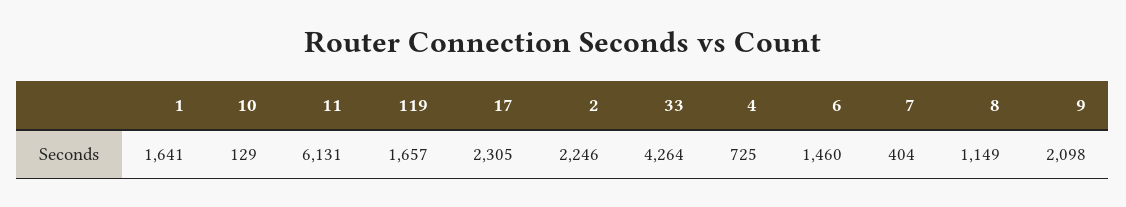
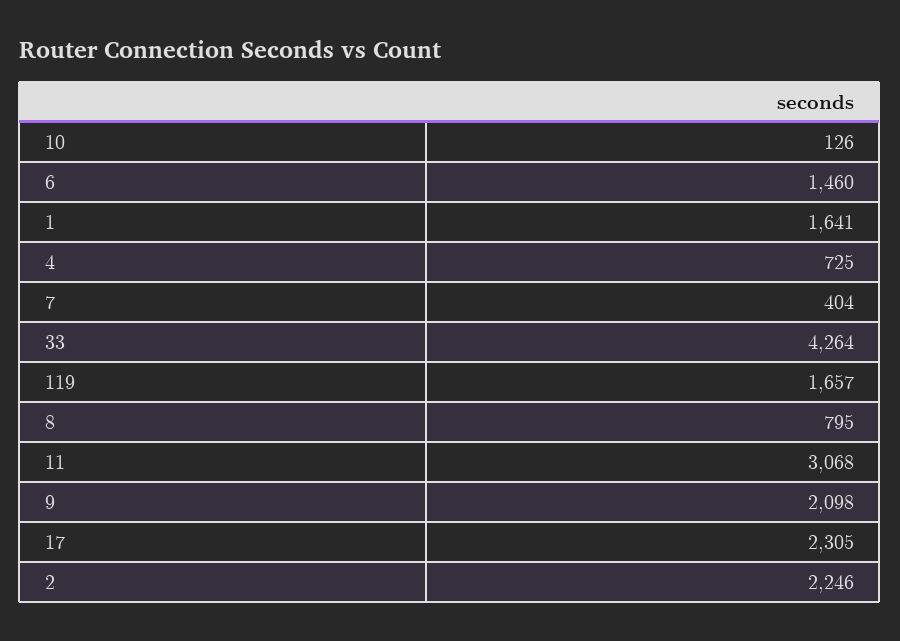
10: 129 -> 126
11: 6131 -> 3068
8: 1149 -> 795

